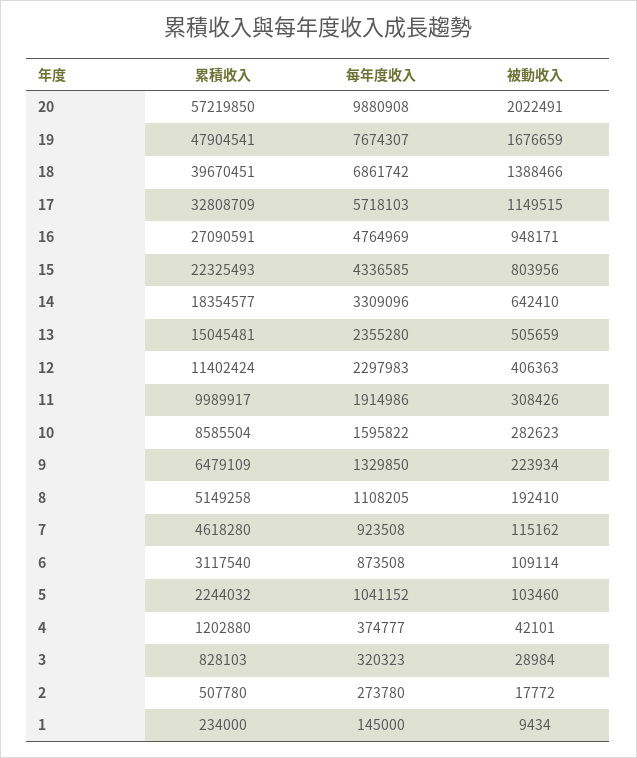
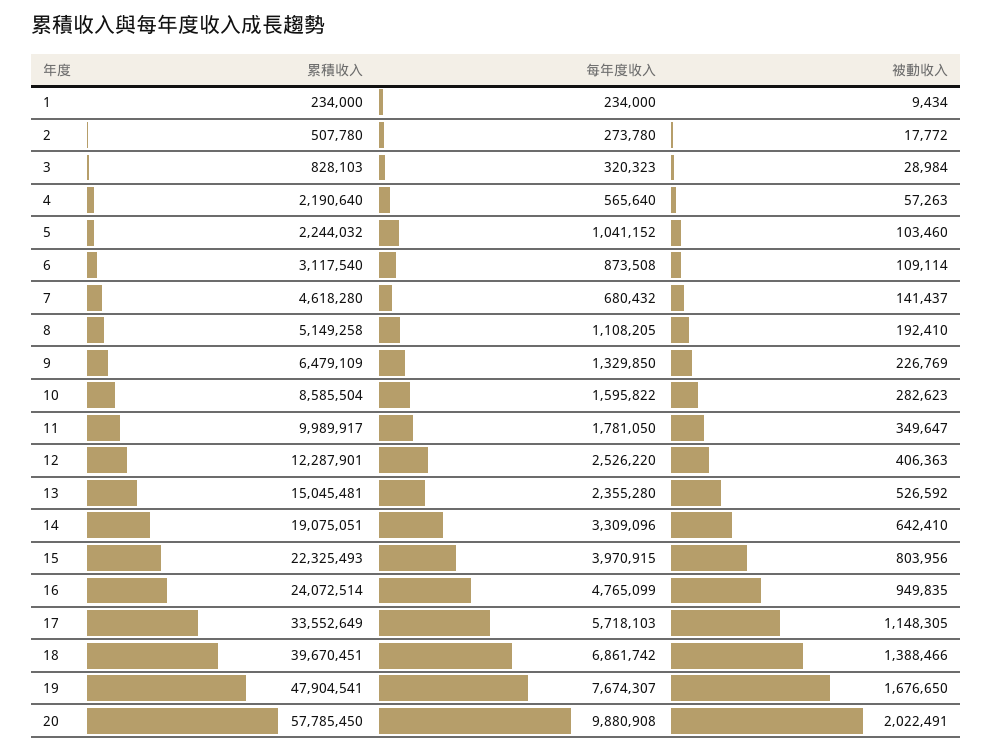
累積收入, 20: 57219850 -> 57785450
被動收入, 19: 1676659 -> 1676650
累積收入, 17: 32808709 -> 33552649
被動收入, 17: 1149515 -> 1148305
累積收入, 16: 27090591 -> 24072514
每年度收入, 16: 4764969 -> 4765099
被動收入, 16: 948171 -> 949835
每年度收入, 15: 4336585 -> 3970915
累積收入, 14: 18354577 -> 19075051
被動收入, 13: 505659 -> 526592
累積收入, 12: 11402424 -> 12287901
每年度收入, 12: 2297983 -> 2526220
每年度收入, 11: 1914986 -> 1781050
被動收入, 11: 308426 -> 349647
被動收入, 9: 223934 -> 226769
每年度收入, 7: 923508 -> 680432
被動收入, 7: 115162 -> 141437
累積收入, 4: 1202880 -> 2190640
每年度收入, 4: 374777 -> 565640
被動收入, 4: 42101 -> 57263
每年度收入, 1: 145000 -> 234000

